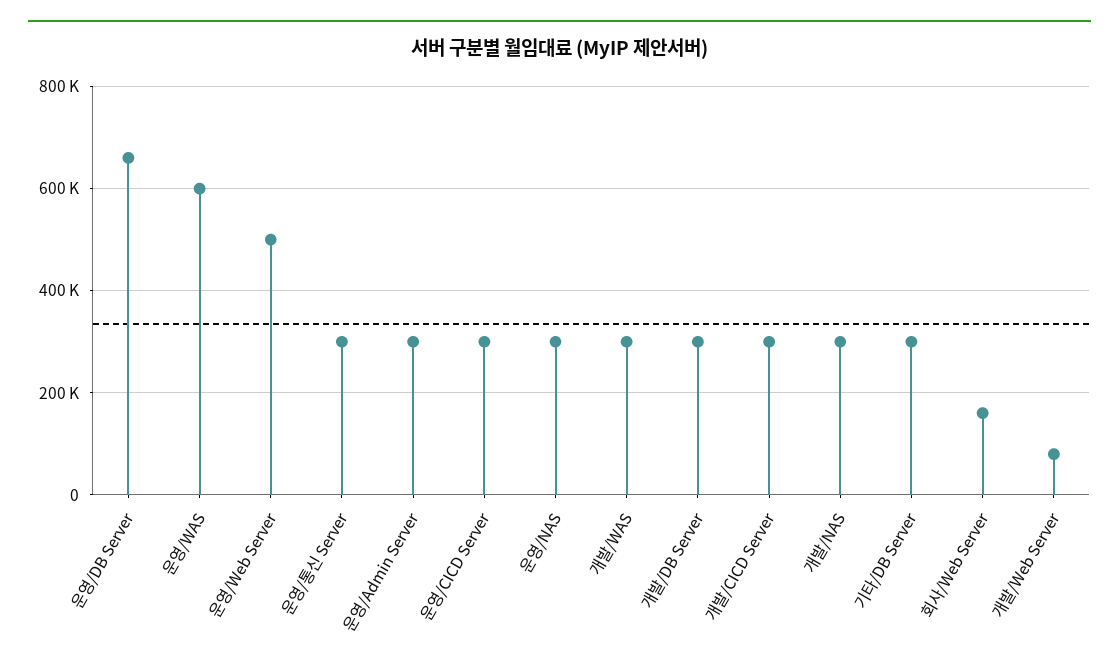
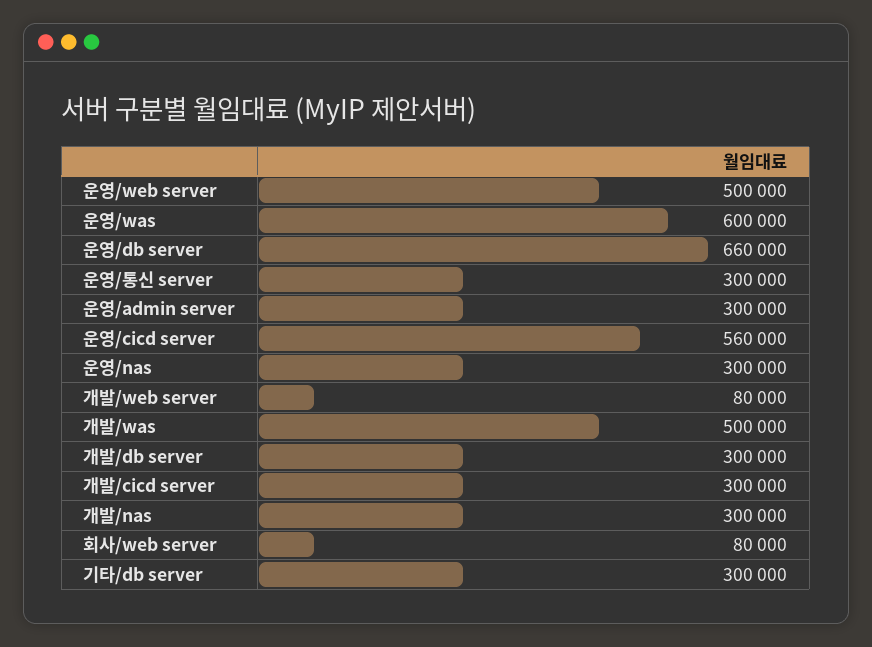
운영/CICD Server: 300000 -> 560000
개발/WAS: 300000 -> 500000
회사/Web Server: 160000 -> 80000

